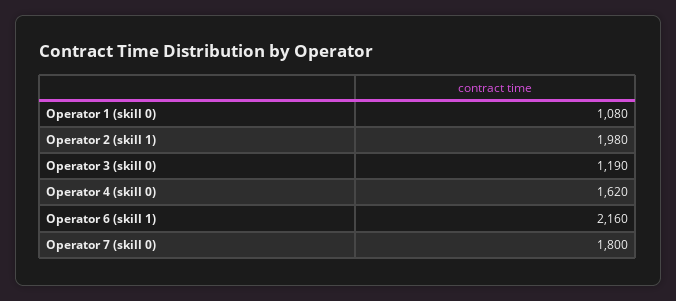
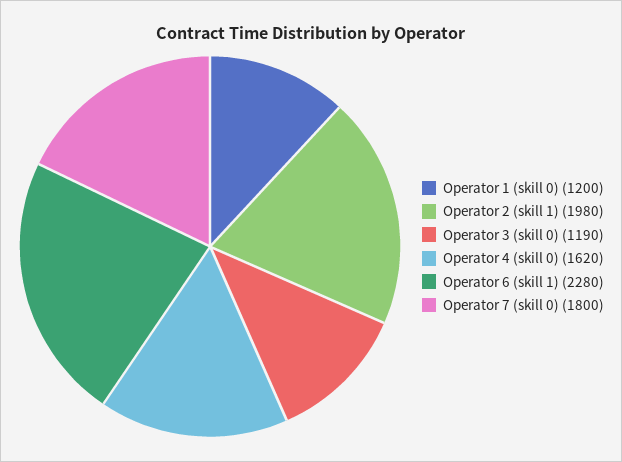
Operator 1 (skill 0): 1080 -> 1200
Operator 6 (skill 1): 2160 -> 2280

